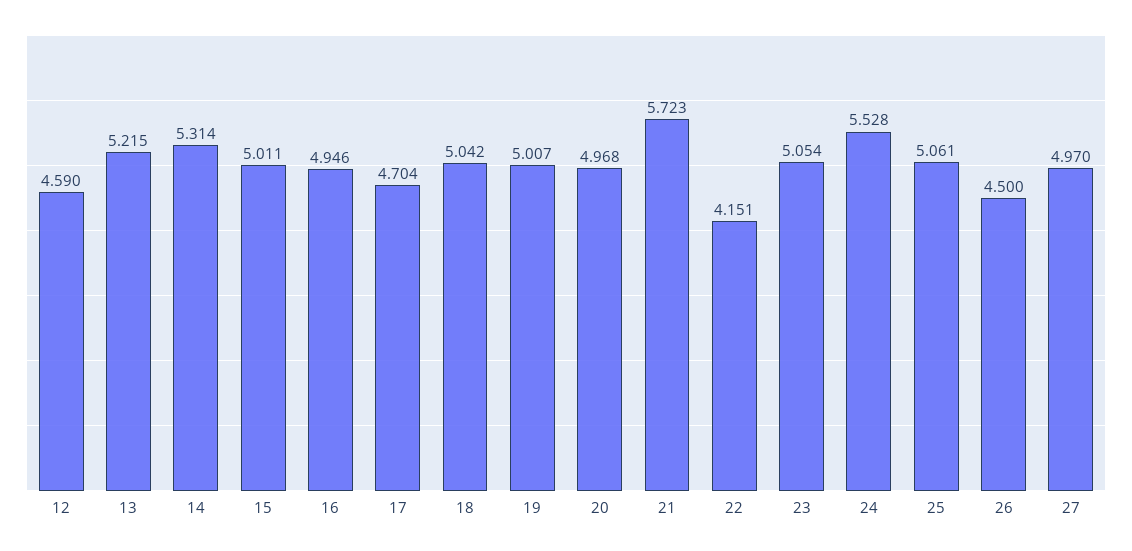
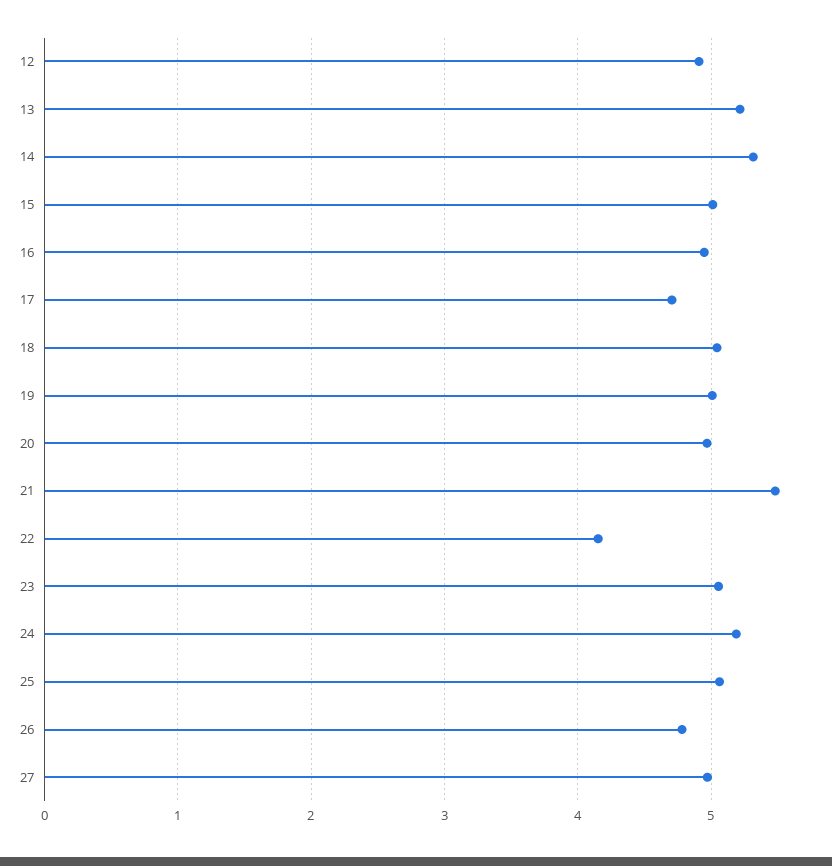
12: 4.59 -> 4.9
21: 5.723 -> 5.5
24: 5.528 -> 5.2
26: 4.5 -> 4.8

